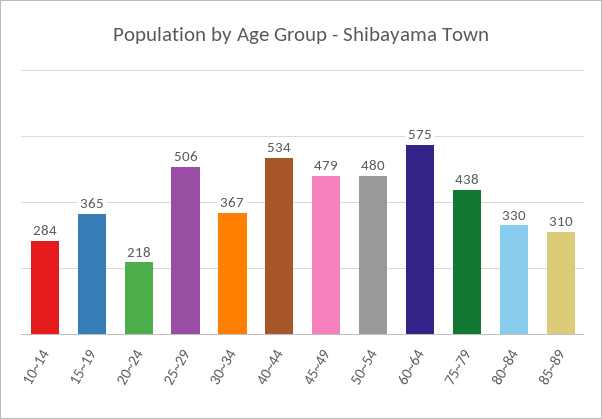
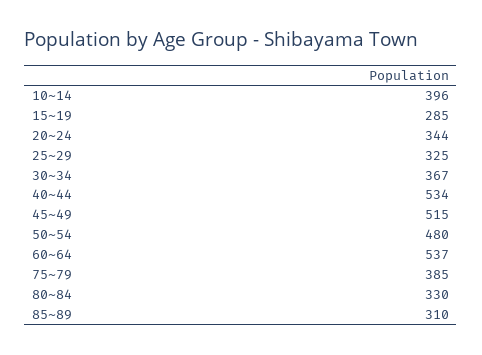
10~14: 284 -> 396
15~19: 365 -> 285
20~24: 218 -> 344
25~29: 506 -> 325
45~49: 479 -> 515
60~64: 575 -> 537
75~79: 438 -> 385

